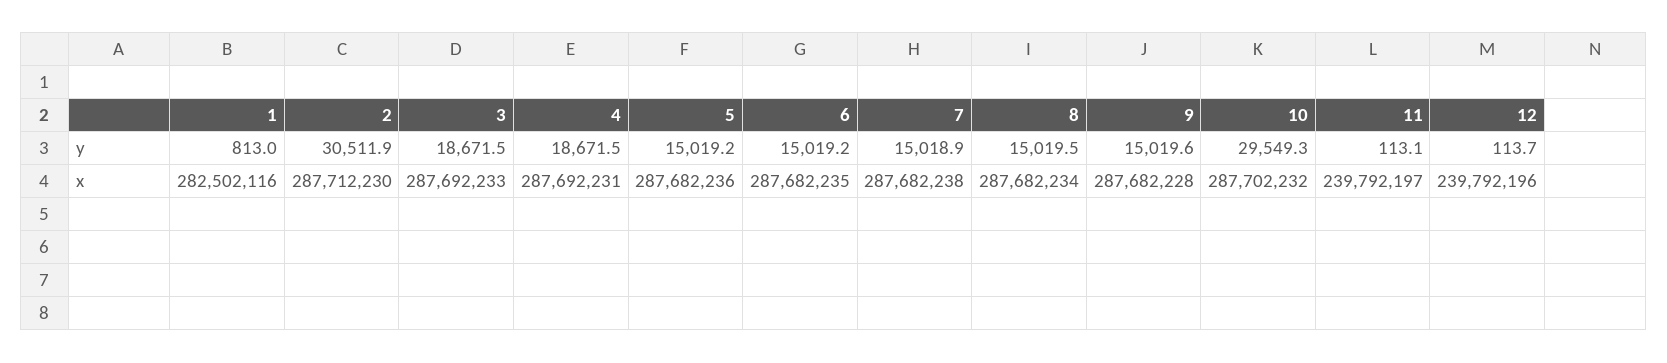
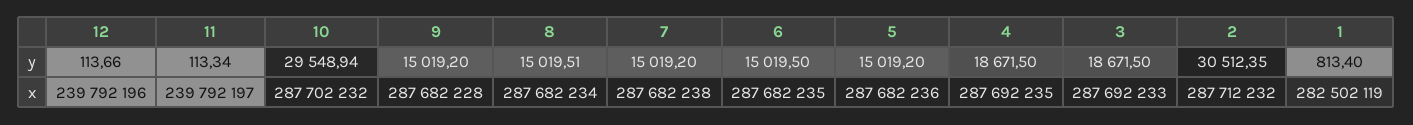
1, y: 813 -> 813.4
2, y: 30511.9 -> 30512.35
6, y: 15019.2 -> 15019.5
7, y: 15018.9 -> 15019.2
9, y: 15019.6 -> 15019.2
10, y: 29549.3 -> 29548.94
11, y: 113.1 -> 113.34
1, x: 282502116 -> 282502119
2, x: 287712230 -> 287712232
4, x: 287692231 -> 287692235

